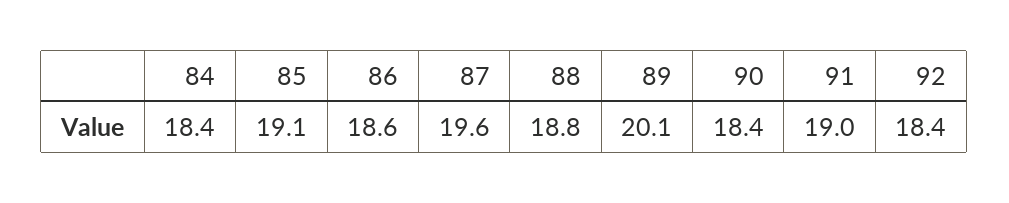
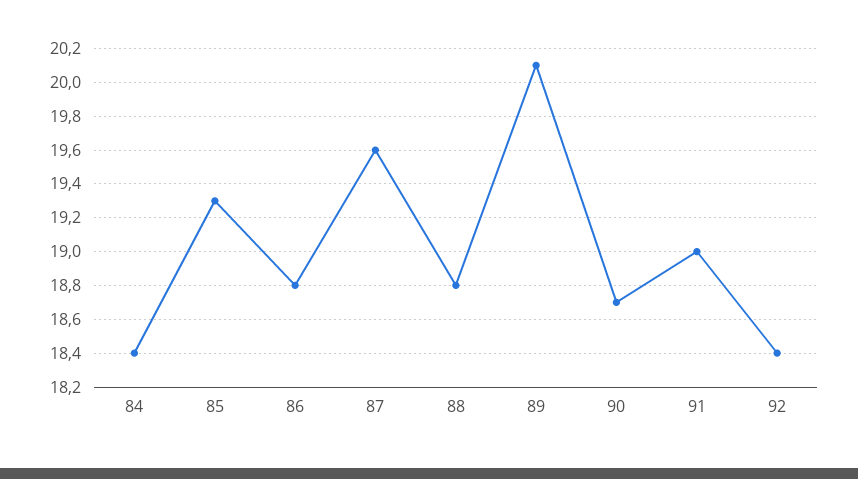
85: 19.1 -> 19.3
86: 18.6 -> 18.8
90: 18.4 -> 18.7

